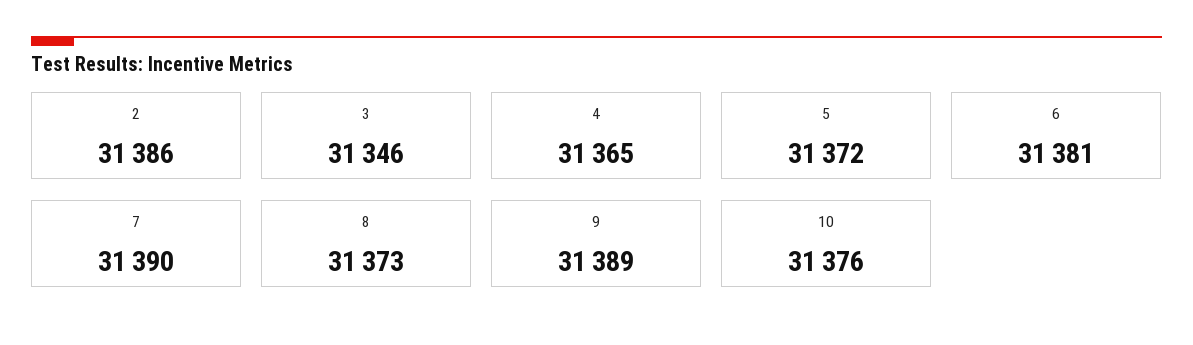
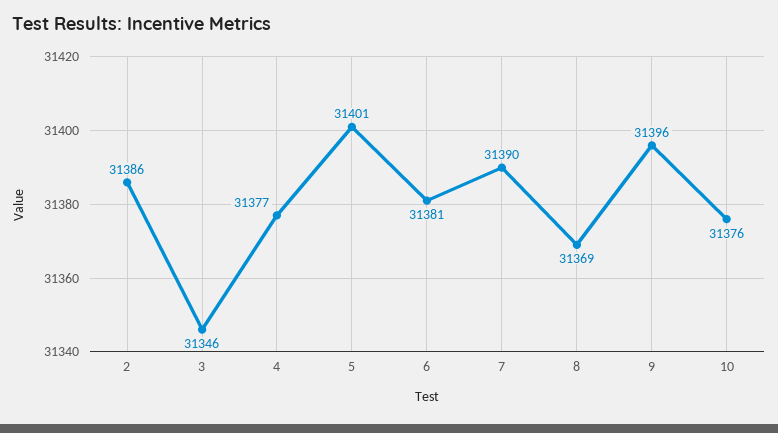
4: 31365 -> 31377
5: 31372 -> 31401
8: 31373 -> 31369
9: 31389 -> 31396

